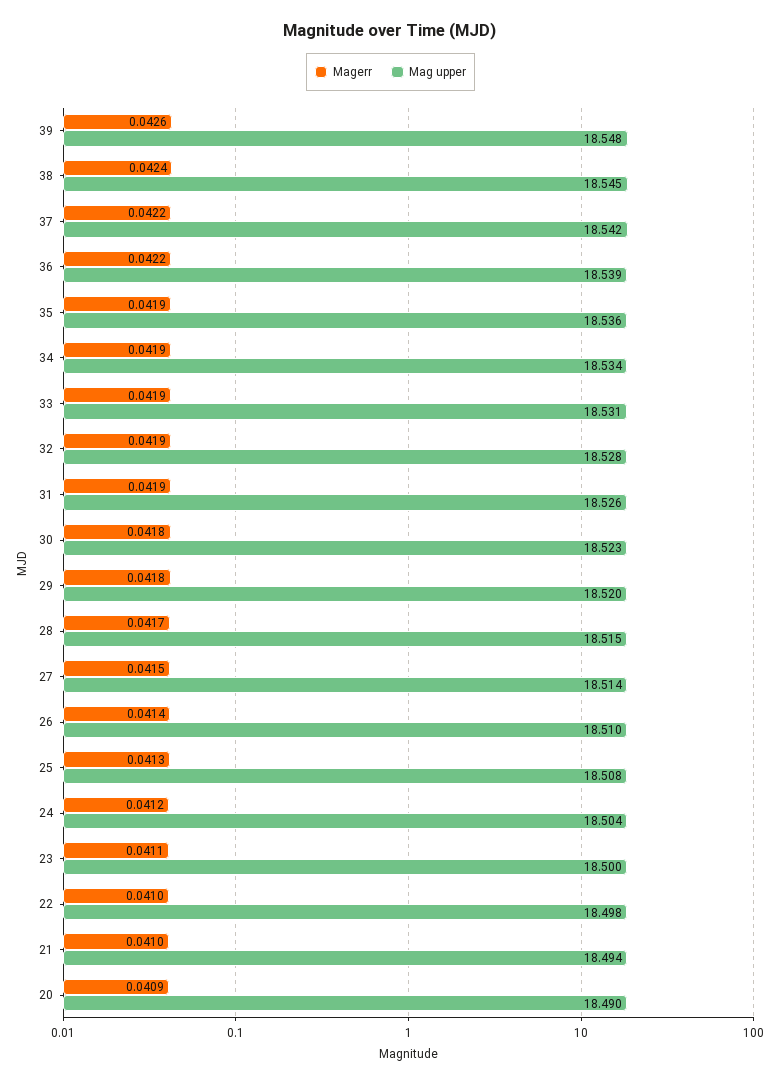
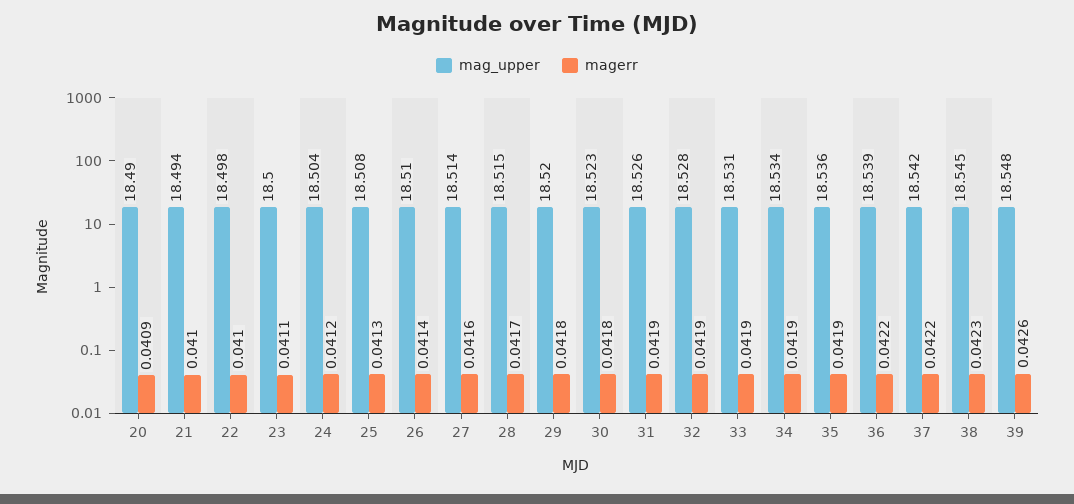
Magerr, 38: 0.0424 -> 0.0423
Magerr, 27: 0.0415 -> 0.0416

